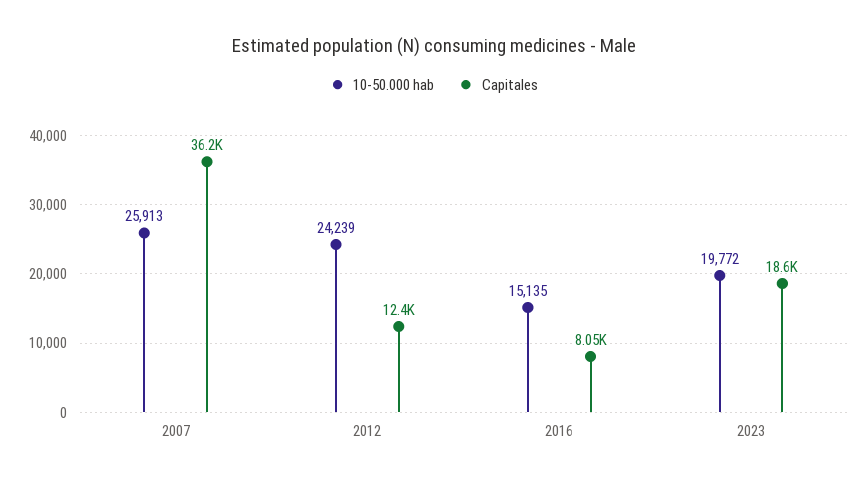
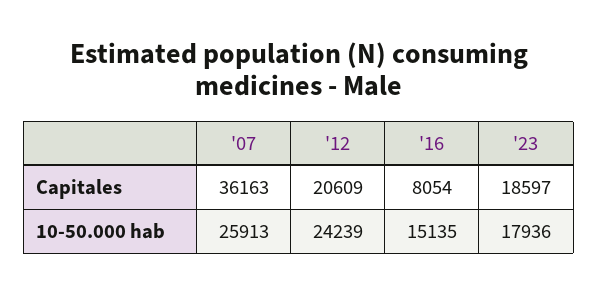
Capitales, 2012: 12400 -> 20609
10-50.000 hab, 2023: 19772 -> 17936

